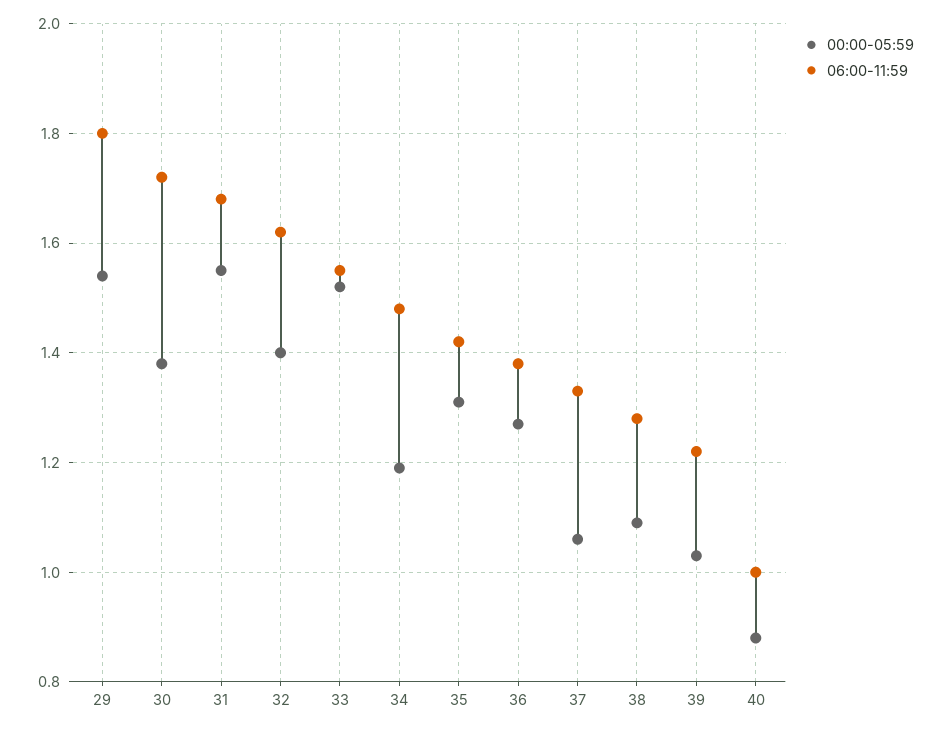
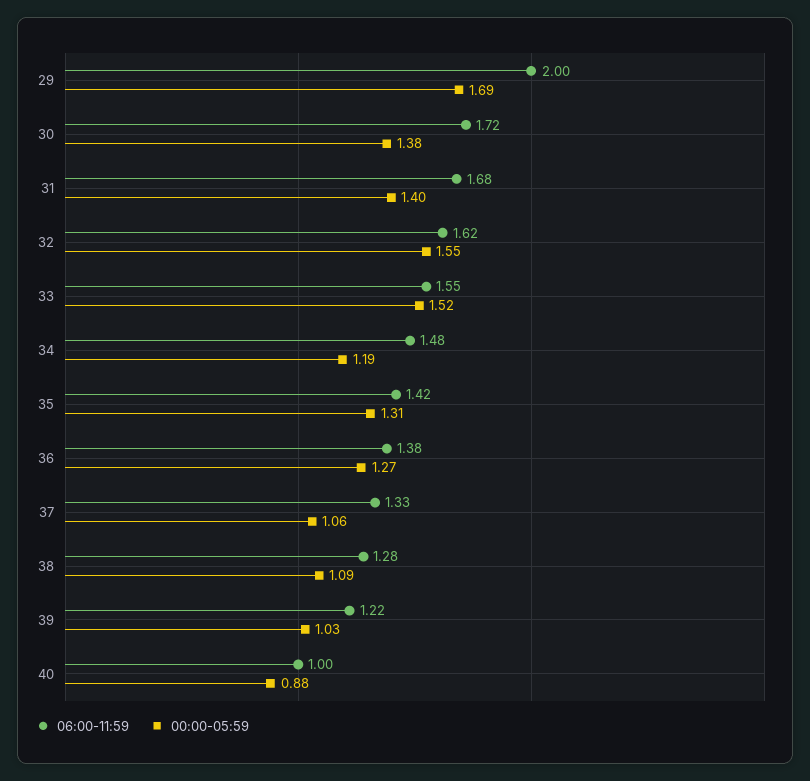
00:00-05:59, 29: 1.55 -> 1.69
06:00-11:59, 29: 1.8 -> 2
00:00-05:59, 31: 1.55 -> 1.4
00:00-05:59, 32: 1.4 -> 1.55

